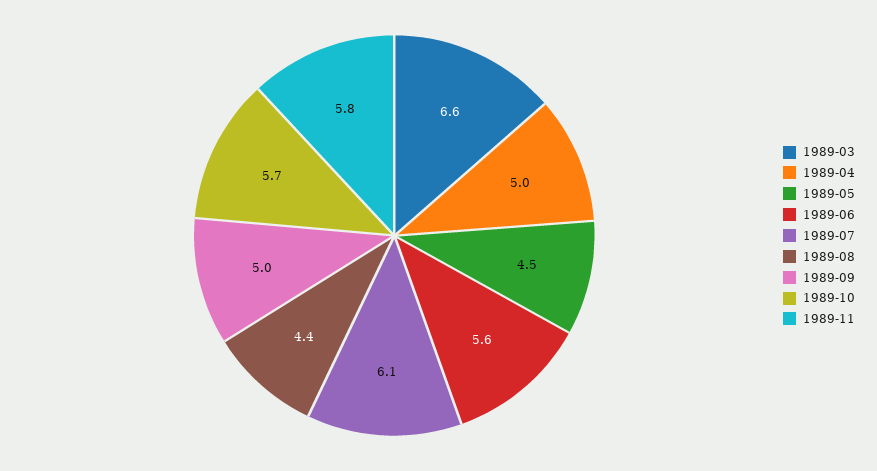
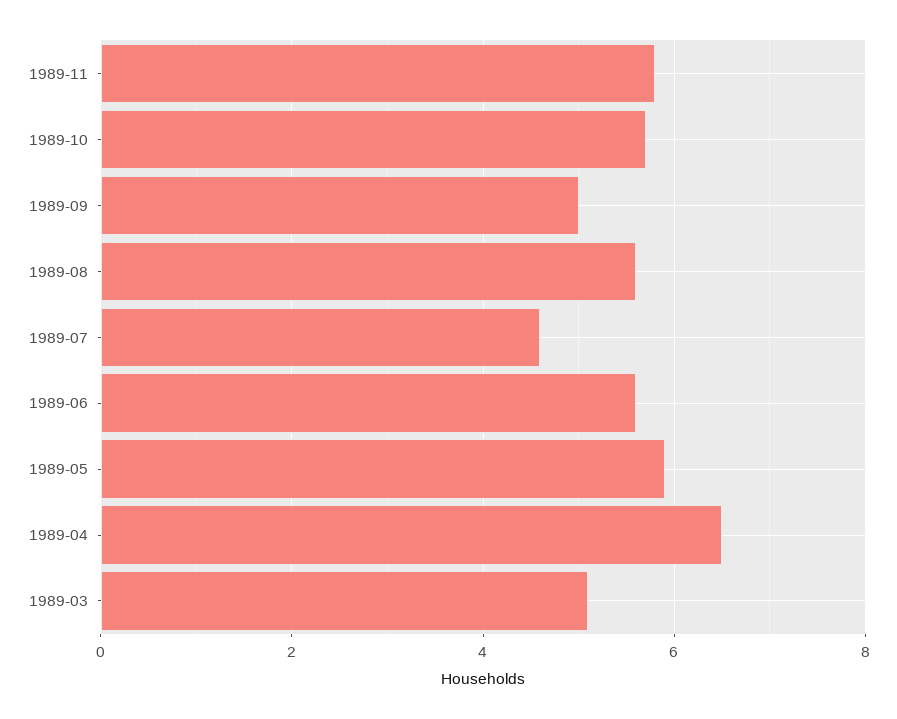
1989-03: 6.6 -> 5
1989-04: 5 -> 6.5
1989-05: 4.5 -> 6
1989-07: 6.1 -> 4.5
1989-08: 4.4 -> 5.5

